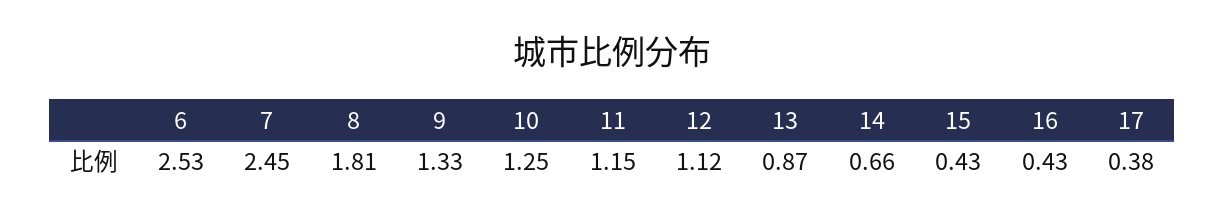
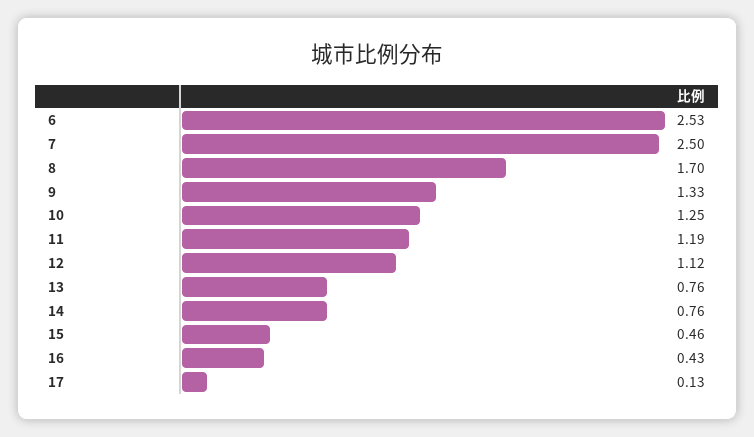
7: 2.45 -> 2.5
8: 1.81 -> 1.7
11: 1.15 -> 1.19
13: 0.87 -> 0.76
14: 0.66 -> 0.76
15: 0.43 -> 0.46
17: 0.38 -> 0.13

